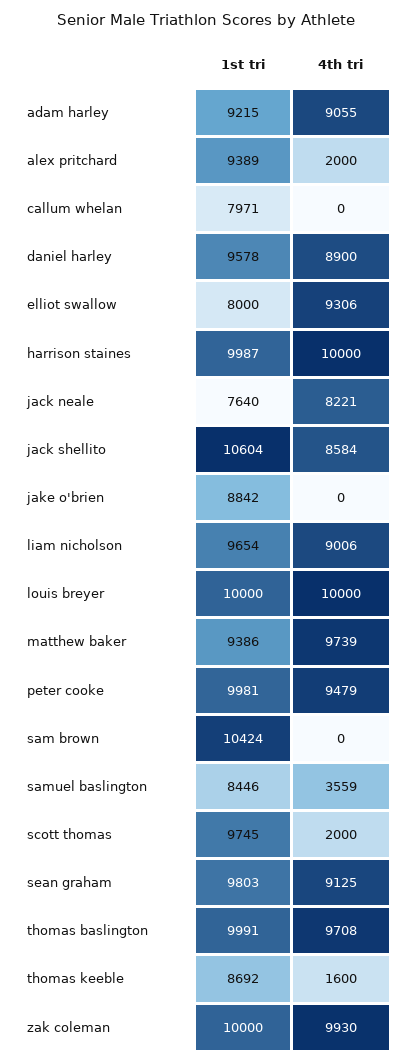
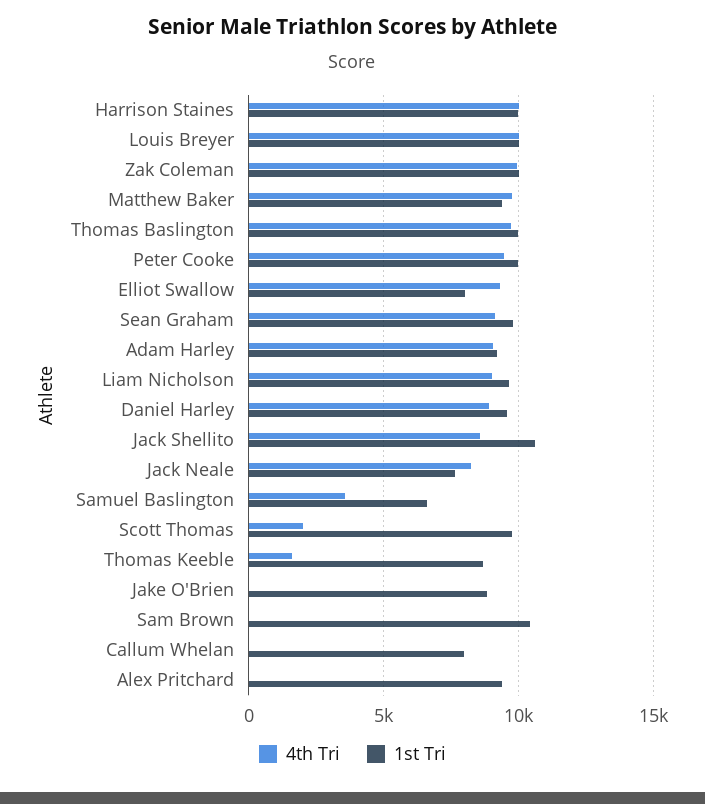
4th tri, alex pritchard: 2000 -> 0
1st tri, samuel baslington: 8446 -> 6500

